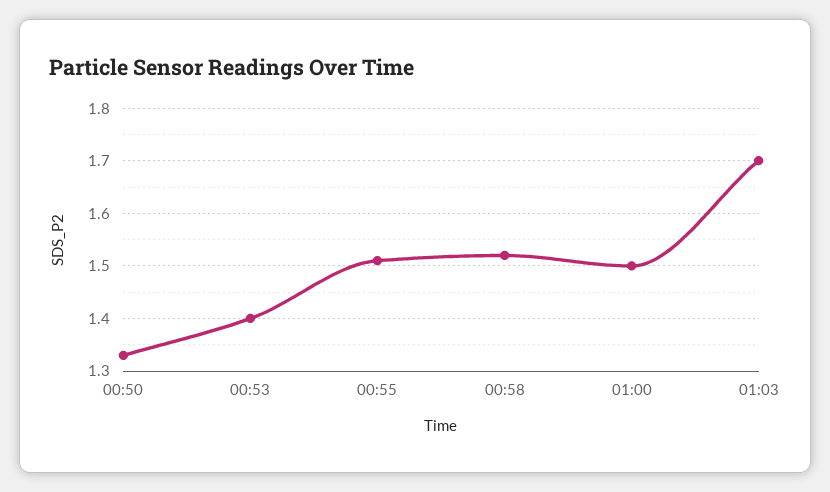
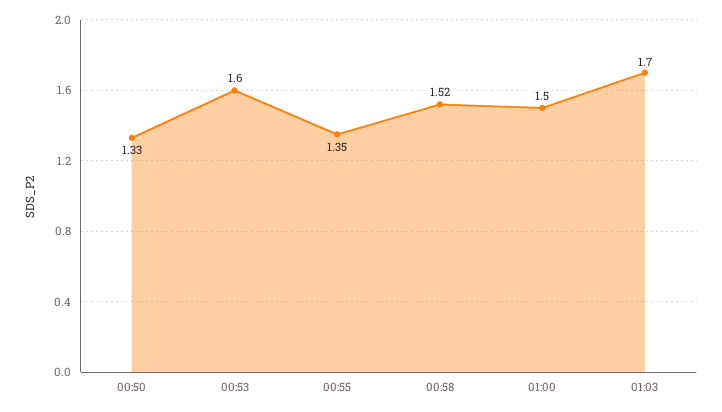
00:53: 1.4 -> 1.6
00:55: 1.5 -> 1.35

